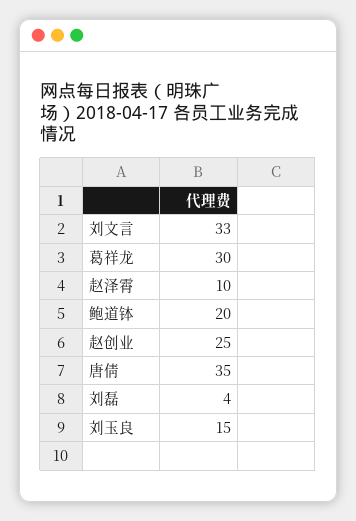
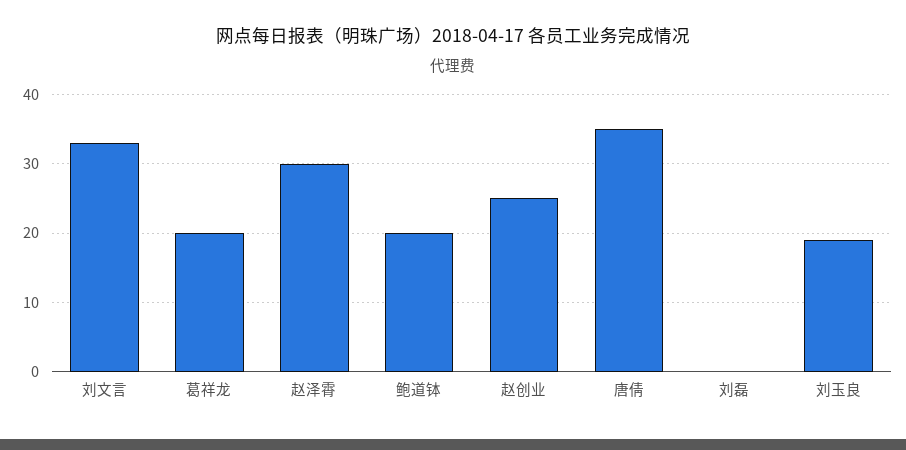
葛祥龙: 30 -> 20
赵泽霄: 10 -> 30
刘磊: 4 -> 0
刘玉良: 15 -> 19

